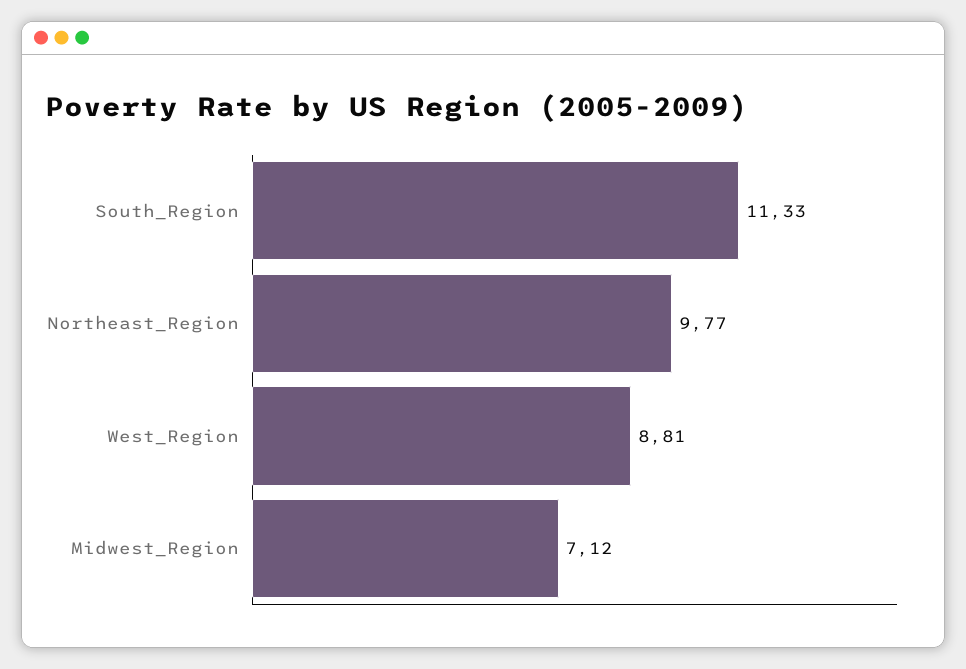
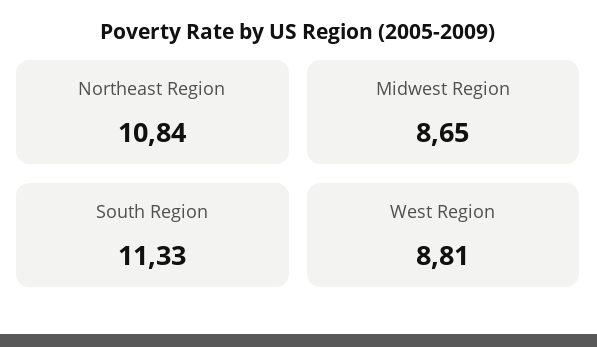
Northeast_Region: 9.77 -> 10.84
Midwest_Region: 7.12 -> 8.65

